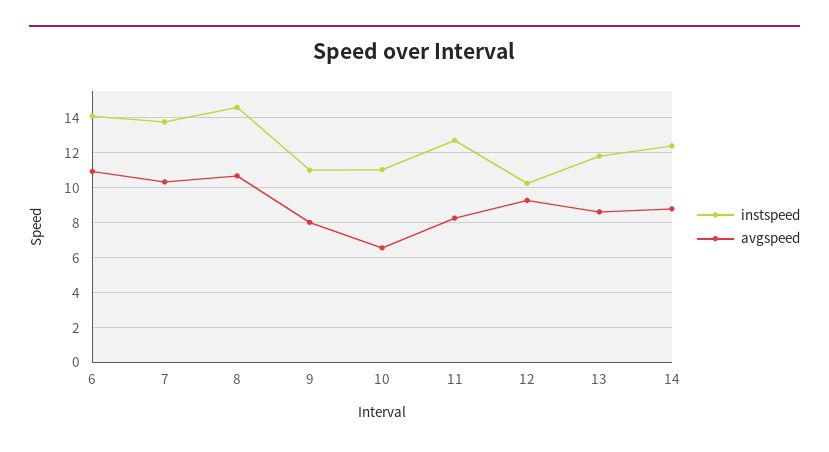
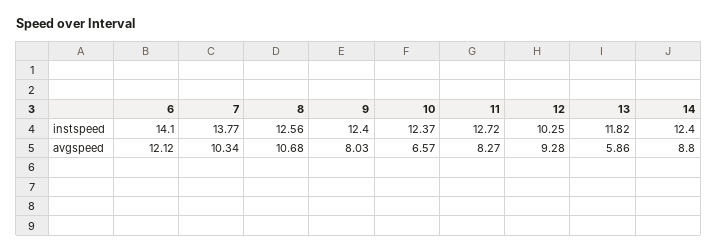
avgspeed, 6: 11 -> 12.12
instspeed, 8: 14.5 -> 12.56
instspeed, 9: 11 -> 12.4
instspeed, 10: 11 -> 12.37
avgspeed, 13: 8.5 -> 5.86

